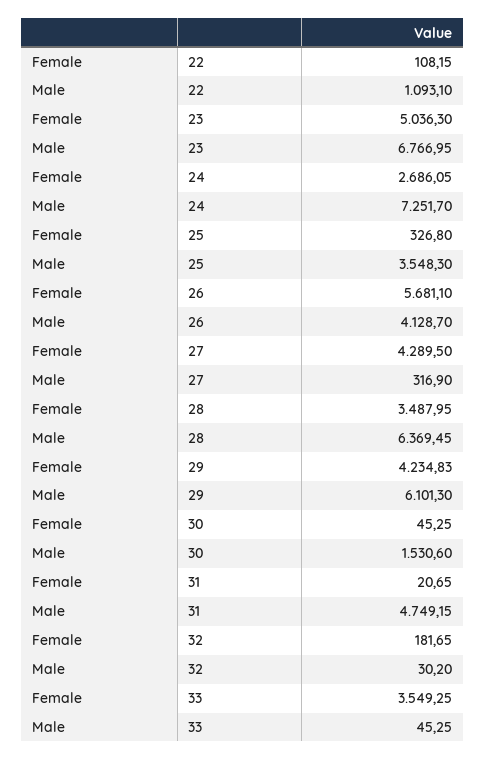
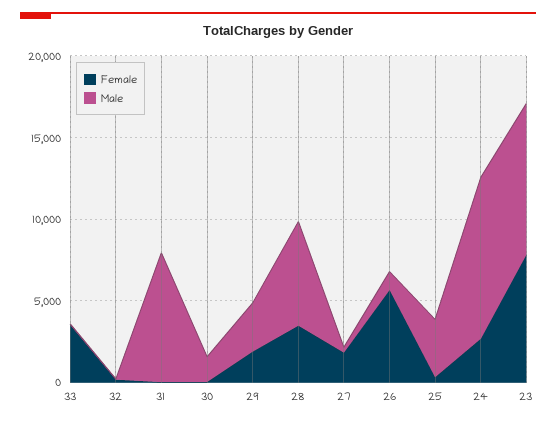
Female, 22: 108.15 -> none
Male, 22: 1093.1 -> none
Female, 23: 5036.3 -> 8000
Male, 23: 6766.95 -> 9000
Male, 24: 7251.7 -> 10000
Male, 26: 4128.7 -> 1000
Female, 27: 4289.5 -> 2000
Female, 29: 4234.83 -> 2000
Male, 29: 6101.3 -> 3000
Male, 31: 4749.15 -> 8000

